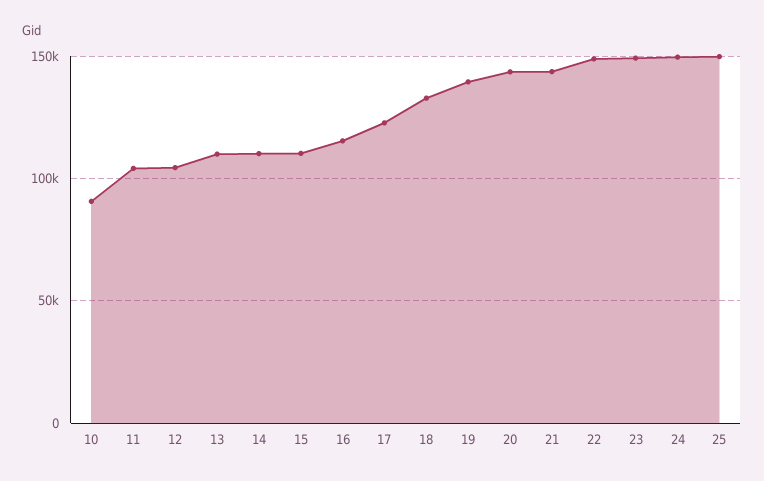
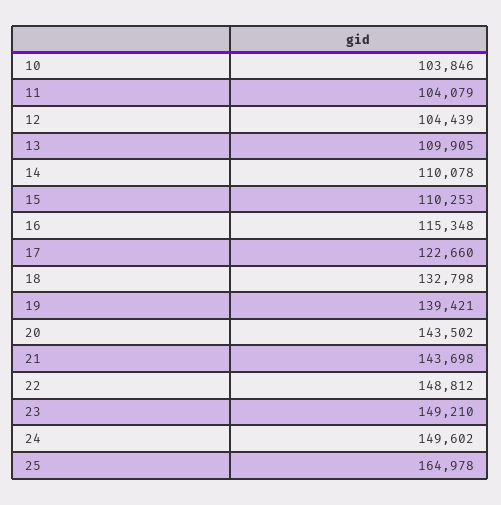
10: 90000 -> 103846
25: 150000 -> 164978

